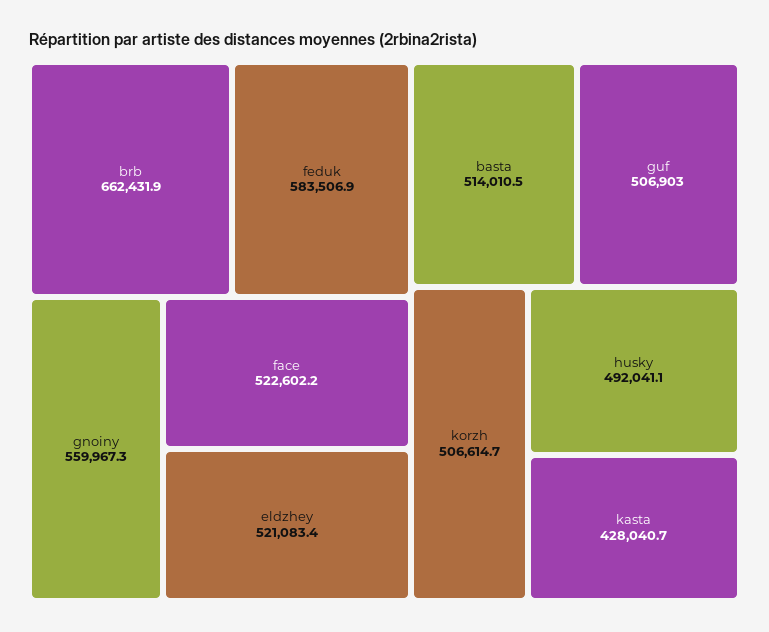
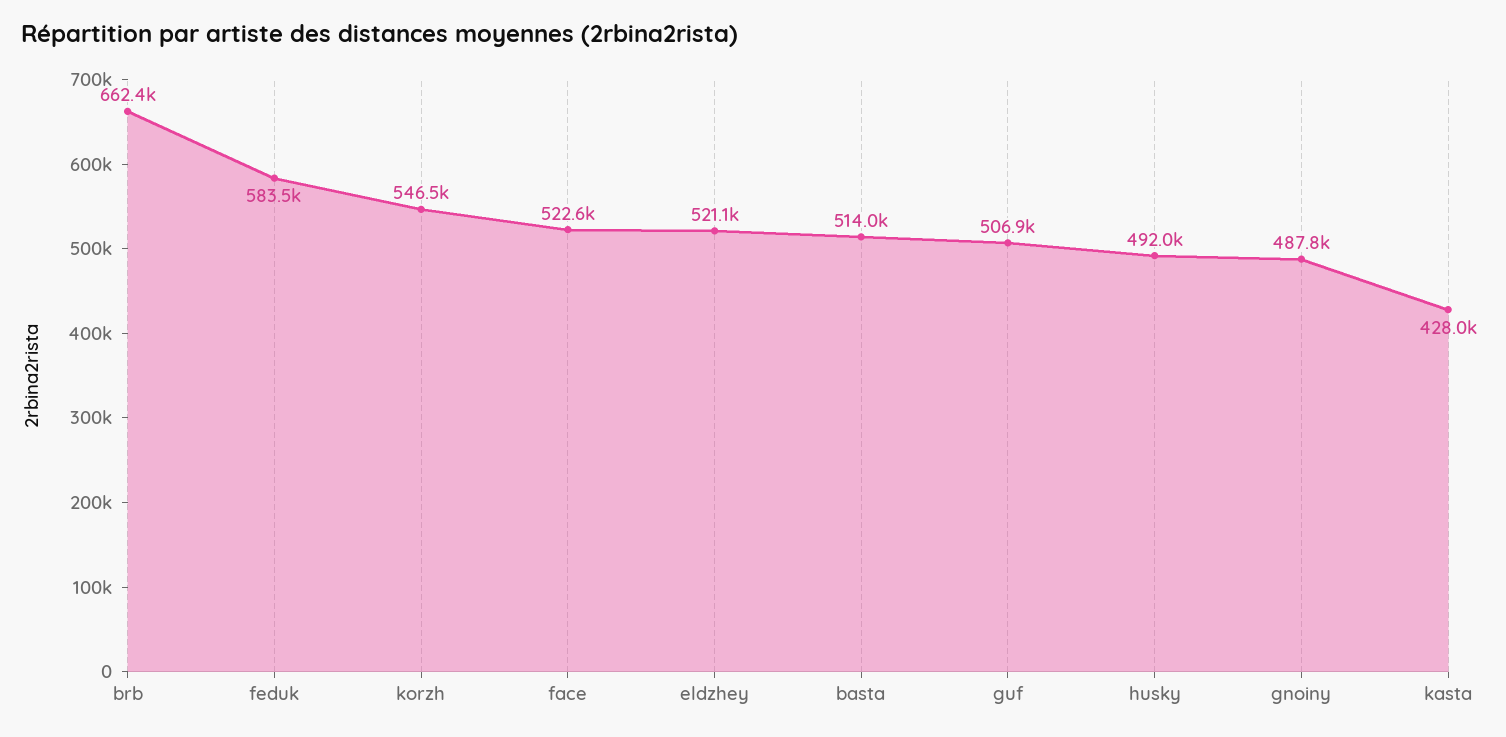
gnoiny: 559967.3 -> 487800
korzh: 506614.7 -> 546500

